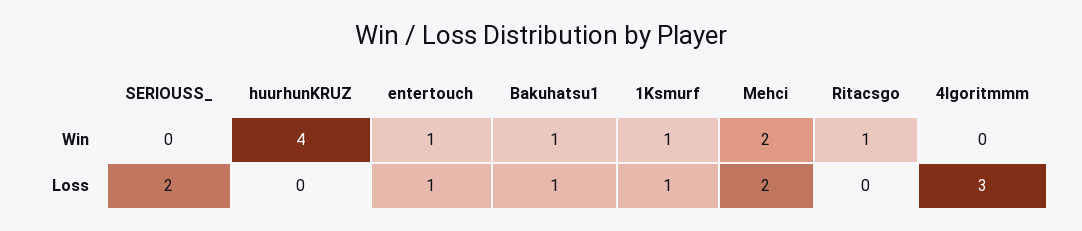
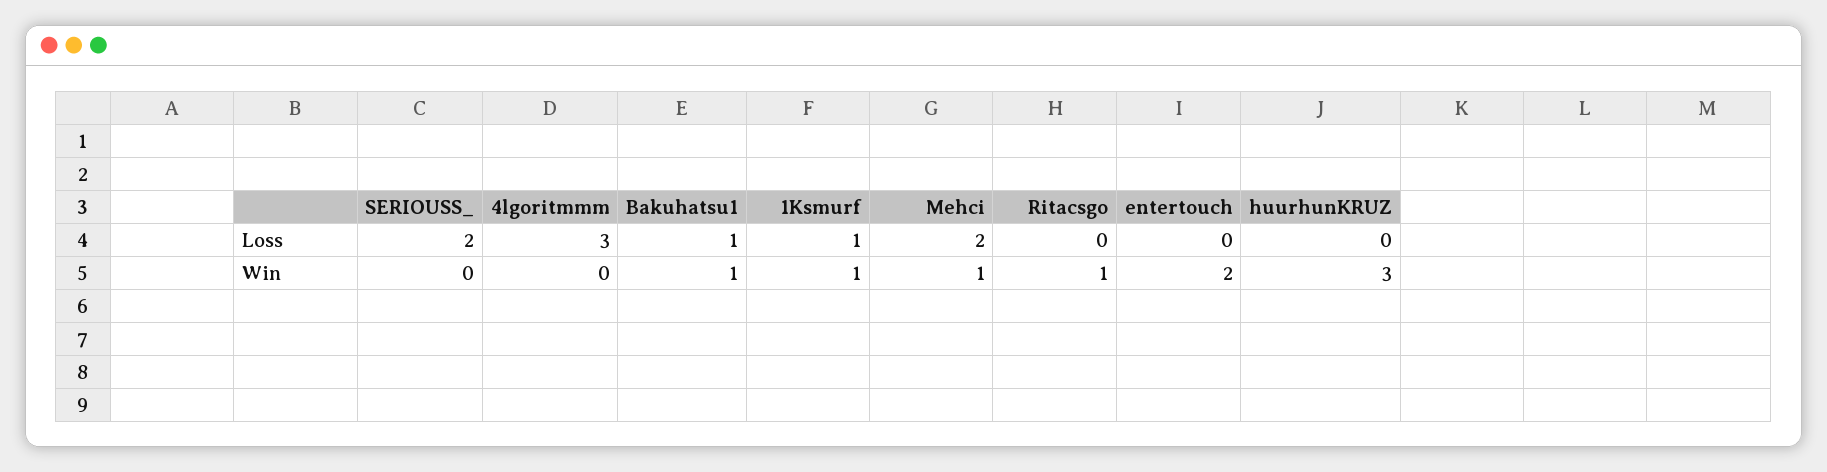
huurhunKRUZ, Win: 4 -> 3
entertouch, Win: 1 -> 2
Mehci, Win: 2 -> 1
entertouch, Loss: 1 -> 0

